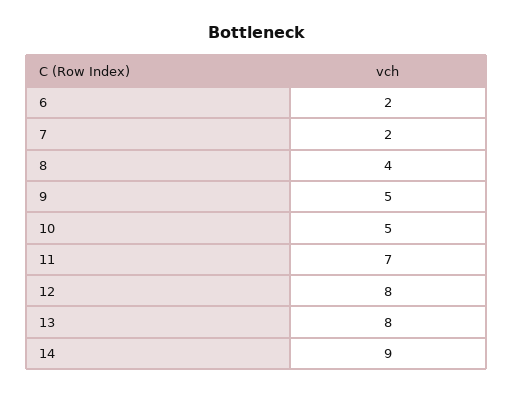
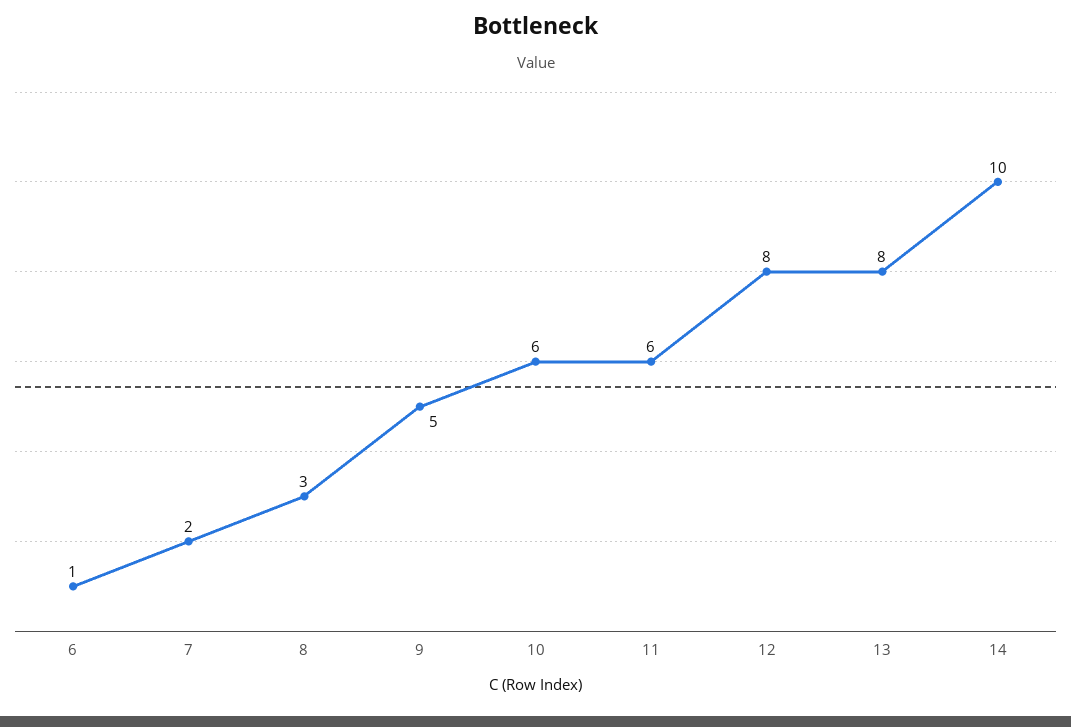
6: 2 -> 1
8: 4 -> 3
10: 5 -> 6
11: 7 -> 6
14: 9 -> 10

